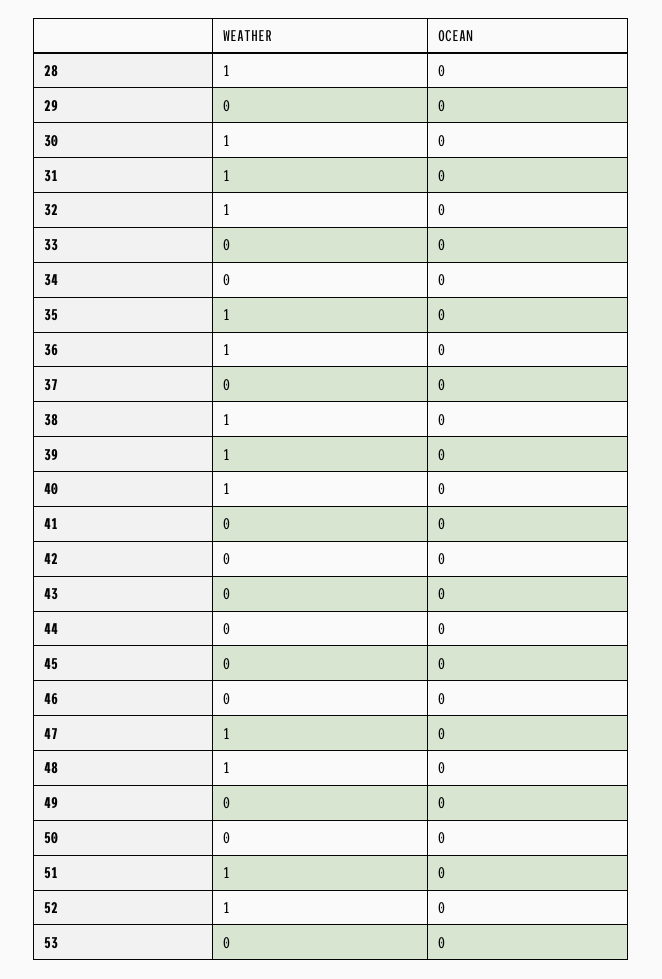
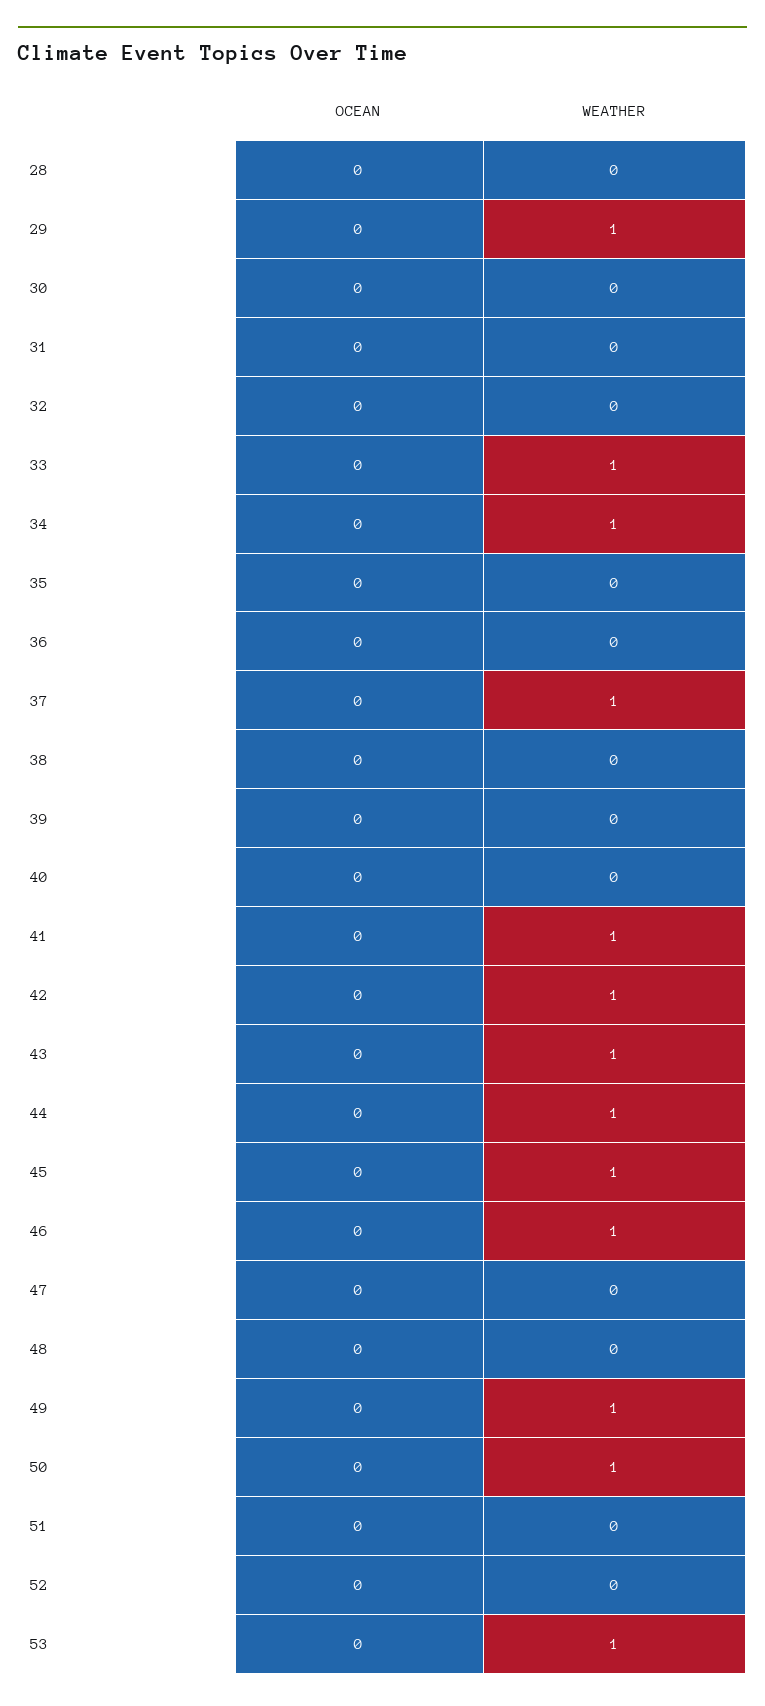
WEATHER, 28: 1 -> 0
WEATHER, 29: 0 -> 1
WEATHER, 30: 1 -> 0
WEATHER, 31: 1 -> 0
WEATHER, 32: 1 -> 0
WEATHER, 33: 0 -> 1
WEATHER, 34: 0 -> 1
WEATHER, 35: 1 -> 0
WEATHER, 36: 1 -> 0
WEATHER, 37: 0 -> 1
WEATHER, 38: 1 -> 0
WEATHER, 39: 1 -> 0
WEATHER, 40: 1 -> 0
WEATHER, 41: 0 -> 1
WEATHER, 42: 0 -> 1
WEATHER, 43: 0 -> 1
WEATHER, 44: 0 -> 1
WEATHER, 45: 0 -> 1
WEATHER, 46: 0 -> 1
WEATHER, 47: 1 -> 0
WEATHER, 48: 1 -> 0
WEATHER, 49: 0 -> 1
WEATHER, 50: 0 -> 1
WEATHER, 51: 1 -> 0
WEATHER, 52: 1 -> 0
WEATHER, 53: 0 -> 1

